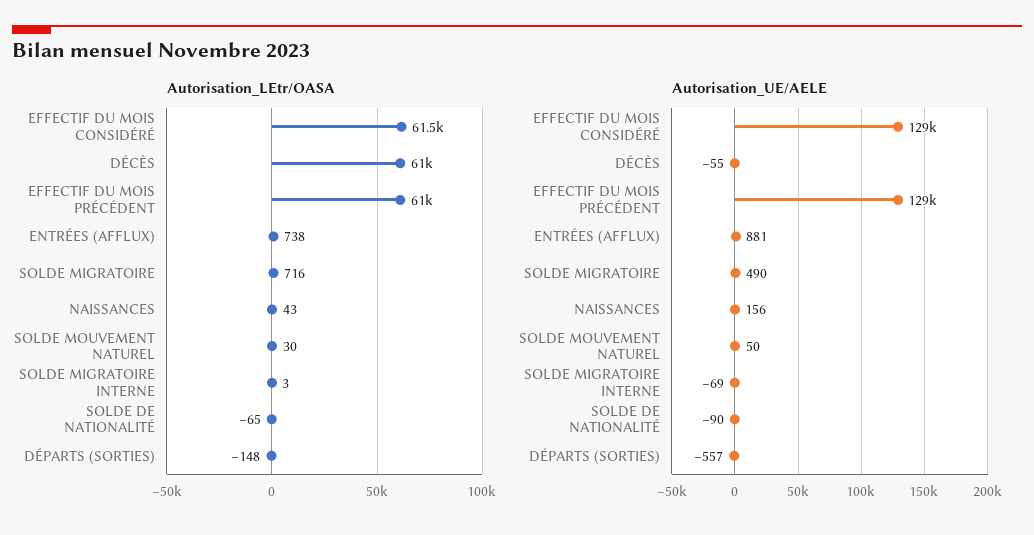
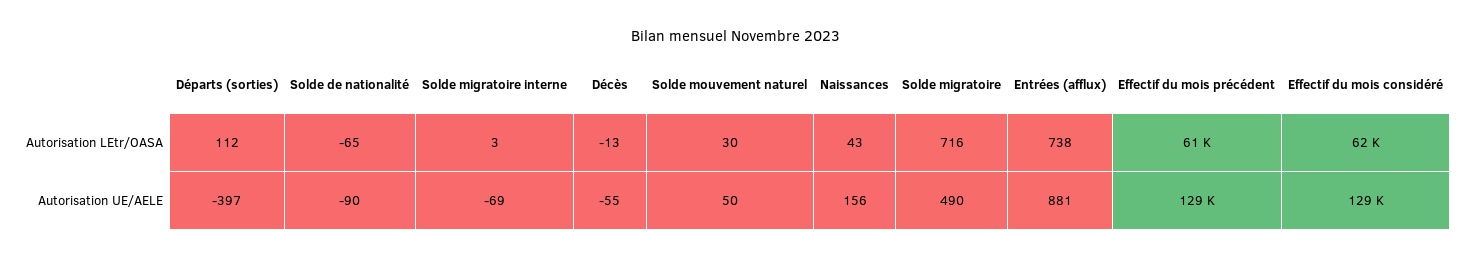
Autorisation_LEtr/OASA, DÉCÈS: 61000 -> -13
Autorisation_LEtr/OASA, DÉPARTS (SORTIES): -148 -> 112
Autorisation_UE/AELE, DÉPARTS (SORTIES): -557 -> -397

